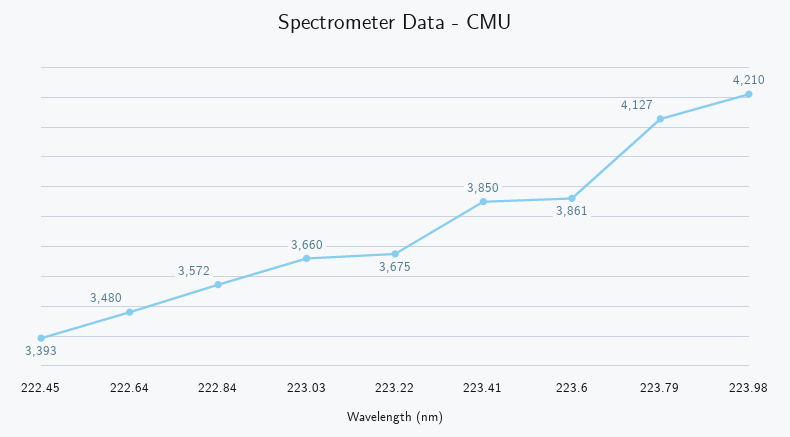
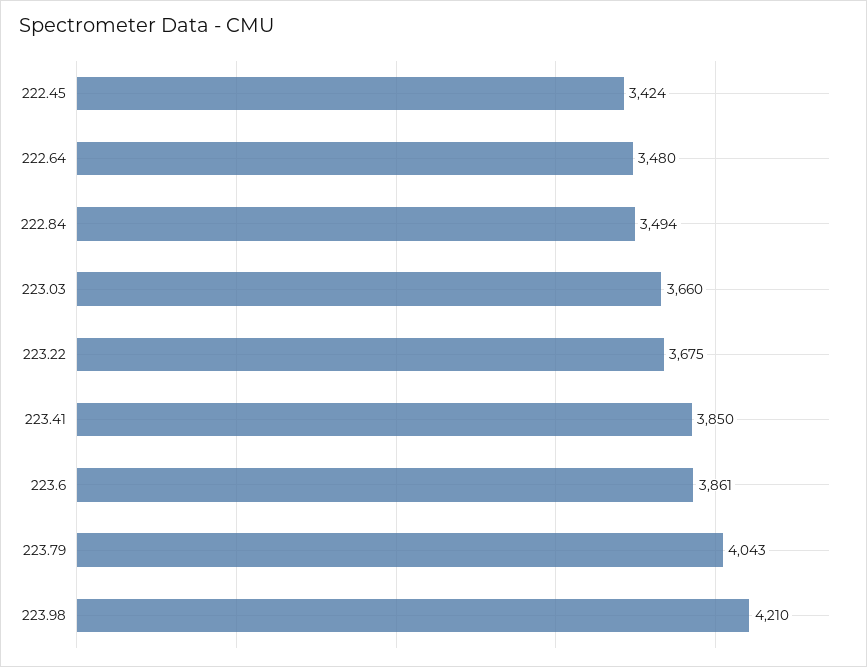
222.45: 3393 -> 3424
222.84: 3572 -> 3494
223.79: 4127 -> 4043

